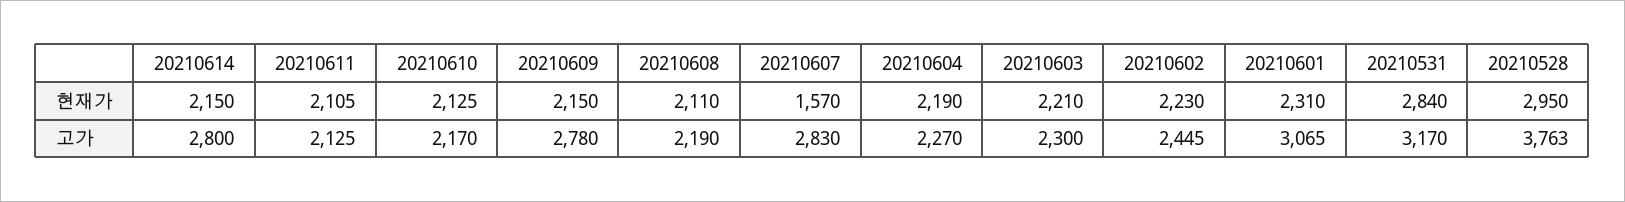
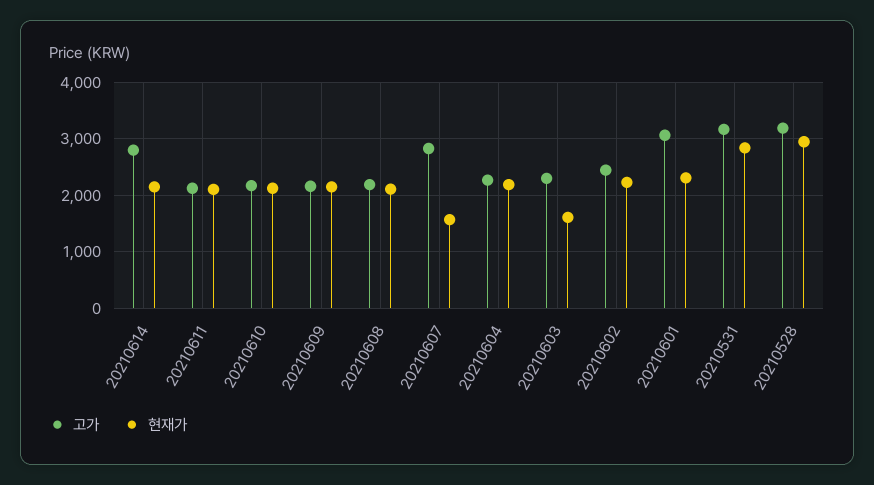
현재가, 20210603: 2210 -> 1600
고가, 20210609: 2780 -> 2200
고가, 20210528: 3763 -> 3200

